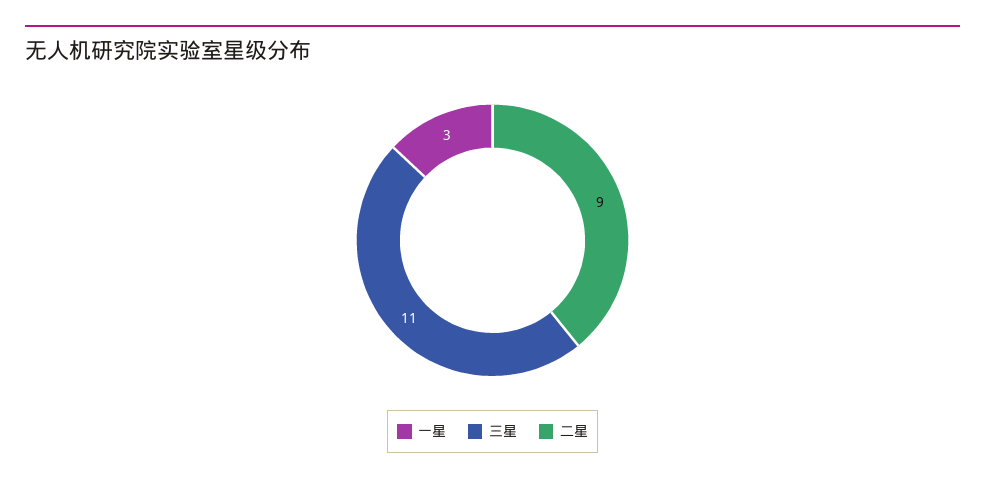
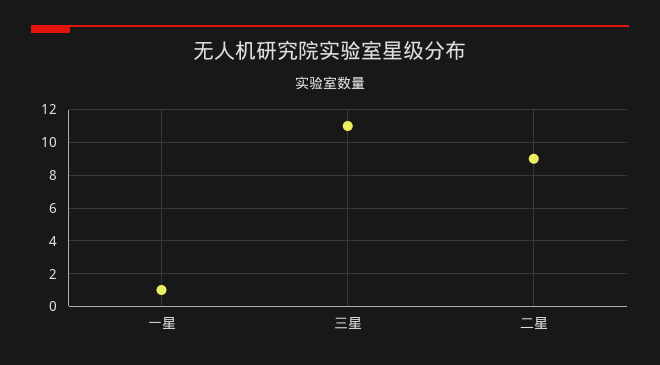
一星: 3 -> 1

